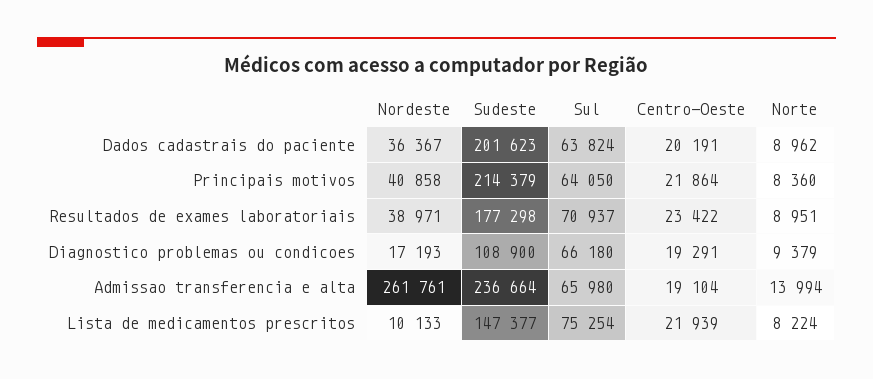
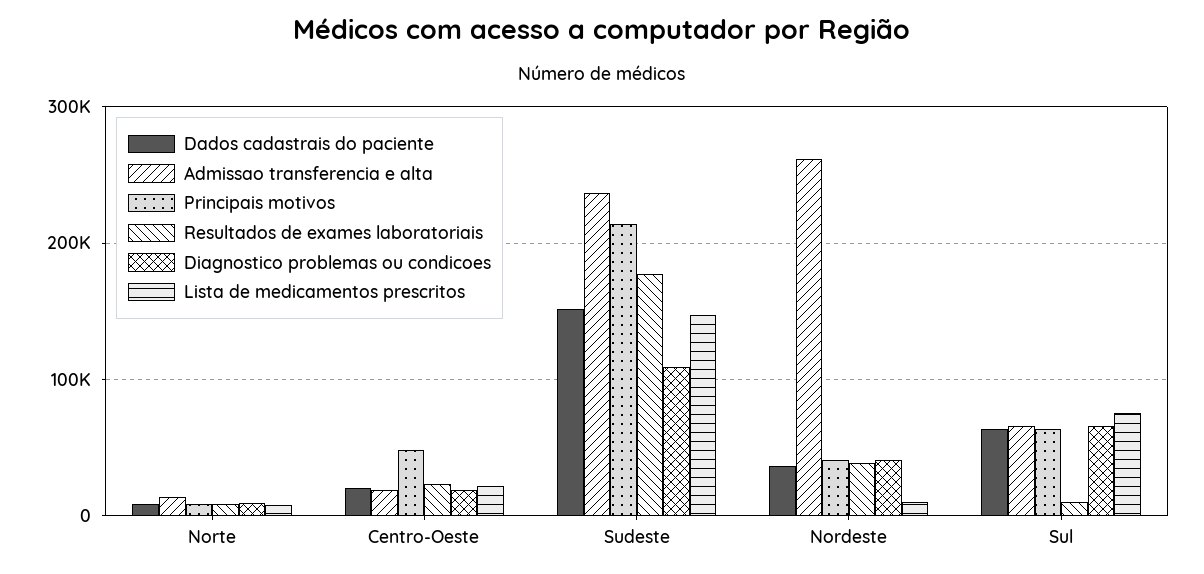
Dados cadastrais do paciente, Sudeste: 201623 -> 150000
Principais motivos, Centro-Oeste: 21864 -> 50000
Resultados de exames laboratoriais, Sul: 70937 -> 10000
Diagnostico problemas ou condicoes, Nordeste: 17193 -> 40000

